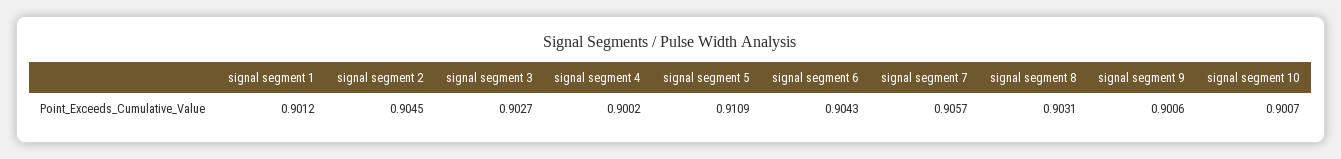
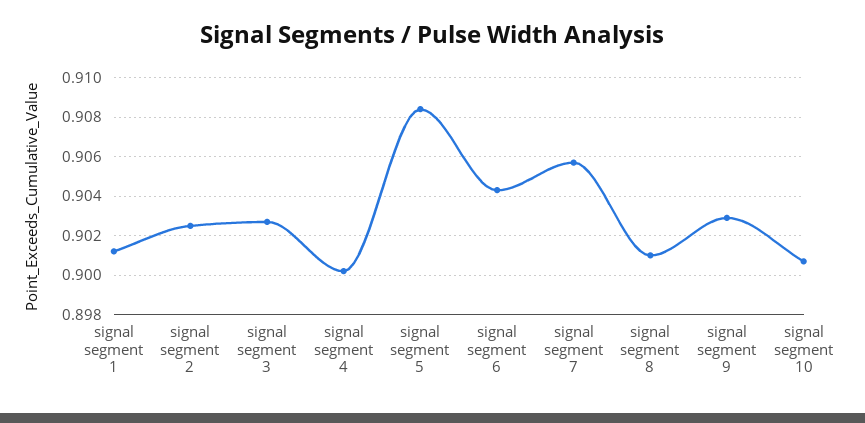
signal segment 2: 0.9045 -> 0.9025
signal segment 5: 0.9109 -> 0.9085
signal segment 8: 0.9031 -> 0.901
signal segment 9: 0.9006 -> 0.903

